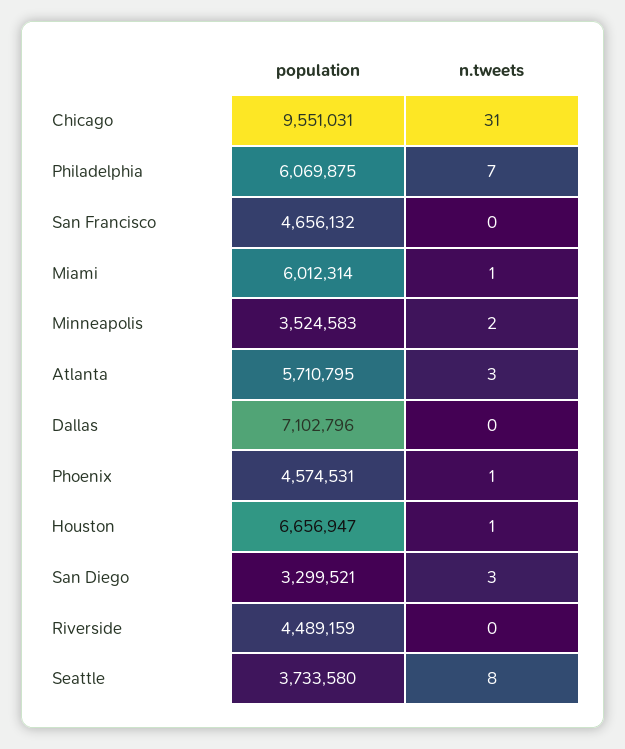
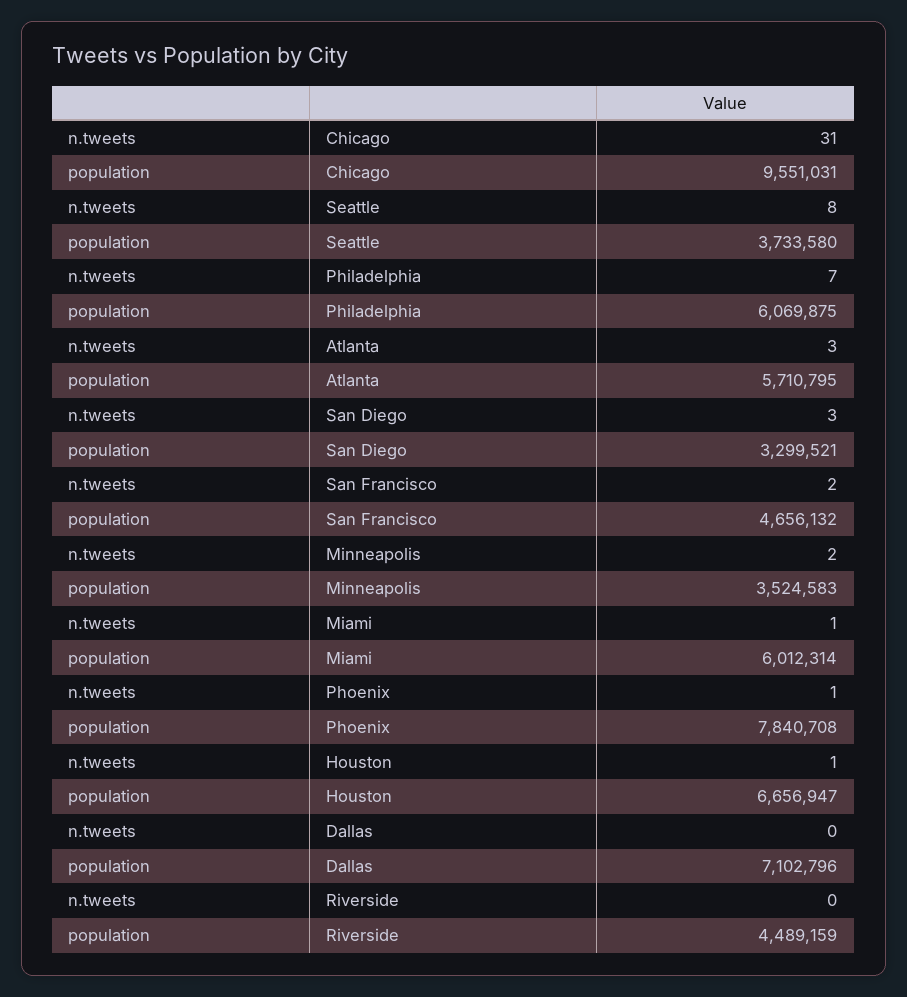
n.tweets, San Francisco: 0 -> 2
population, Phoenix: 4574531 -> 7840708

